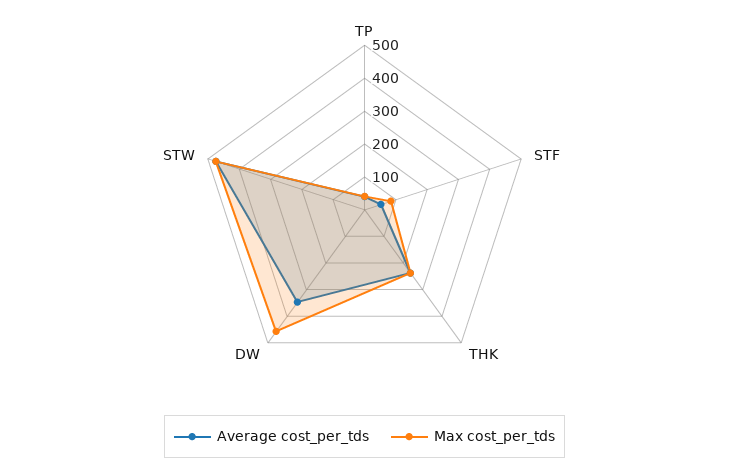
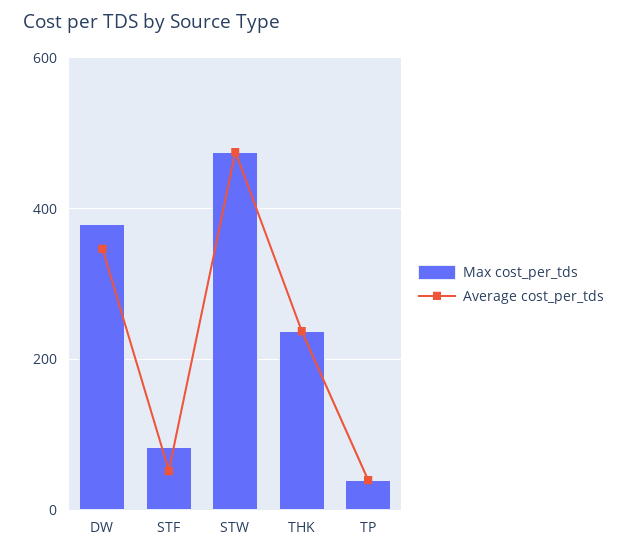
Max cost_per_tds, DW: 450 -> 380

